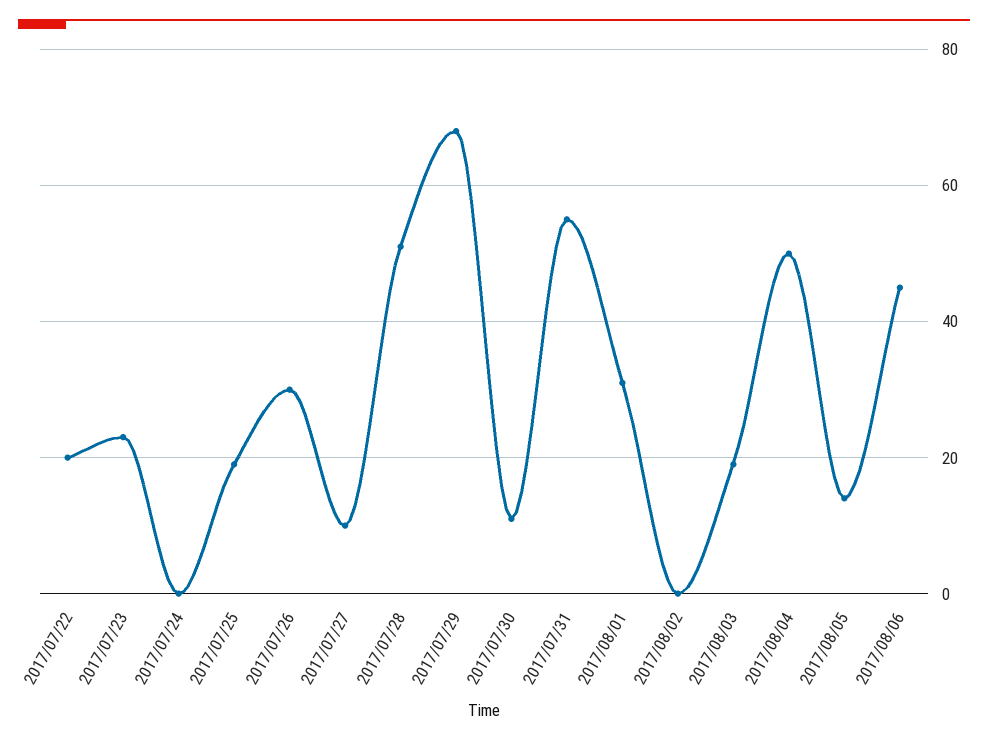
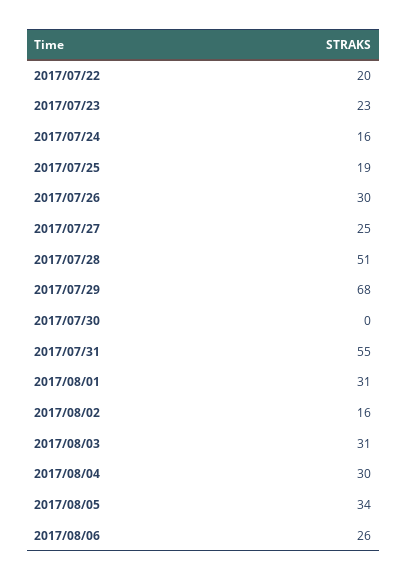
2017/07/24: 0 -> 16
2017/07/27: 10 -> 25
2017/07/30: 10 -> 0
2017/08/02: 0 -> 16
2017/08/03: 20 -> 31
2017/08/04: 50 -> 30
2017/08/05: 15 -> 34
2017/08/06: 45 -> 26

